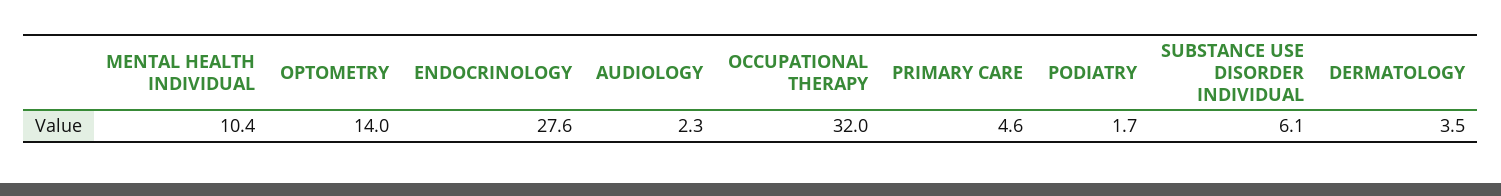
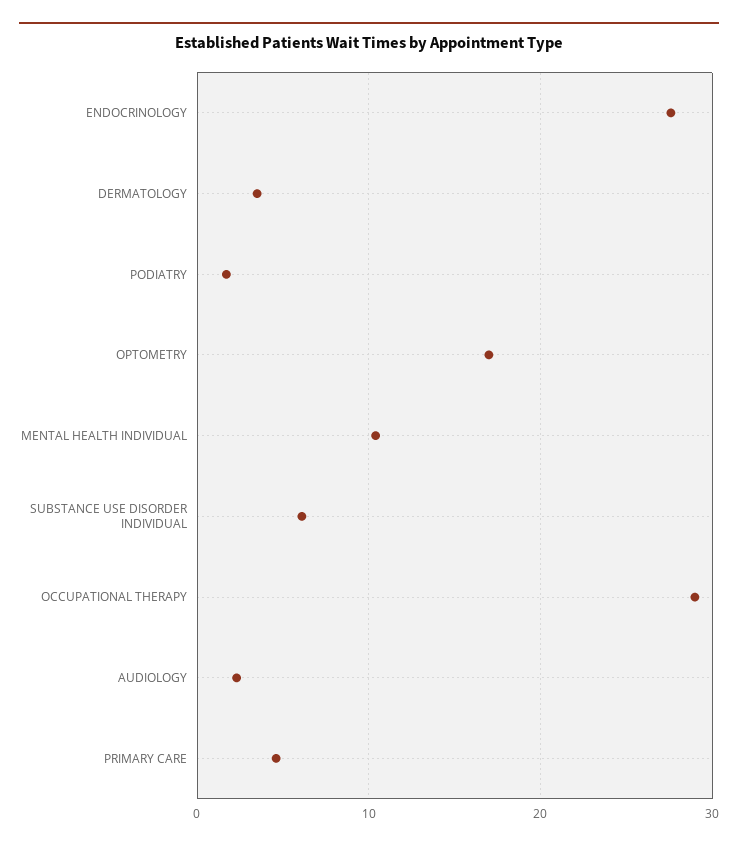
OPTOMETRY: 14 -> 17
OCCUPATIONAL THERAPY: 32 -> 29

